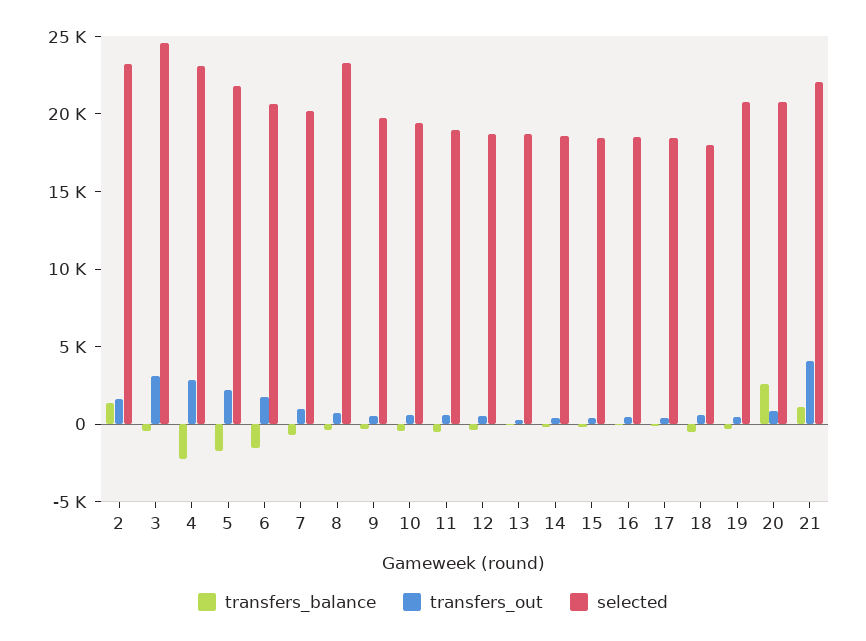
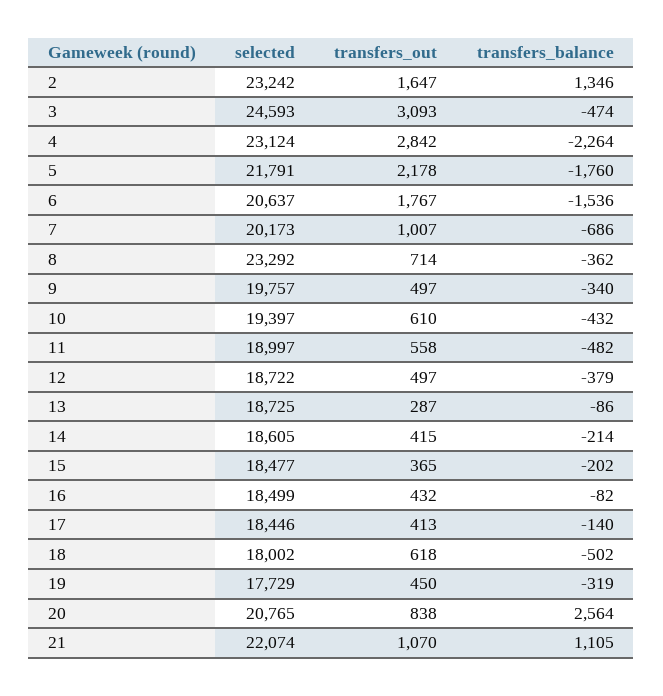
selected, 19: 21000 -> 17729
transfers_out, 21: 4000 -> 1070

